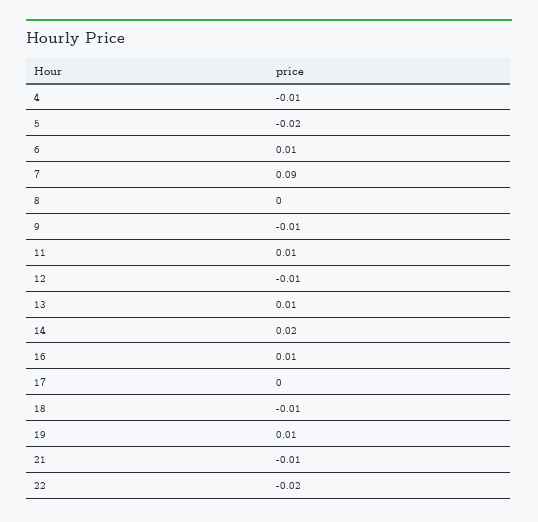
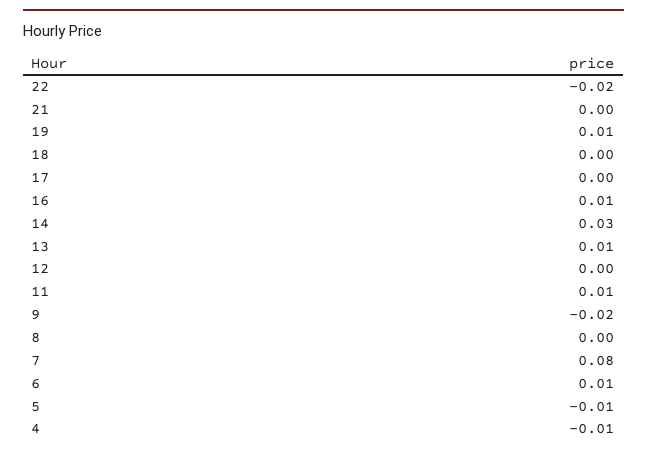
5: -0.02 -> -0.01
7: 0.09 -> 0.08
9: -0.01 -> -0.02
12: -0.01 -> 0
14: 0.02 -> 0.03
18: -0.01 -> 0
21: -0.01 -> 0

